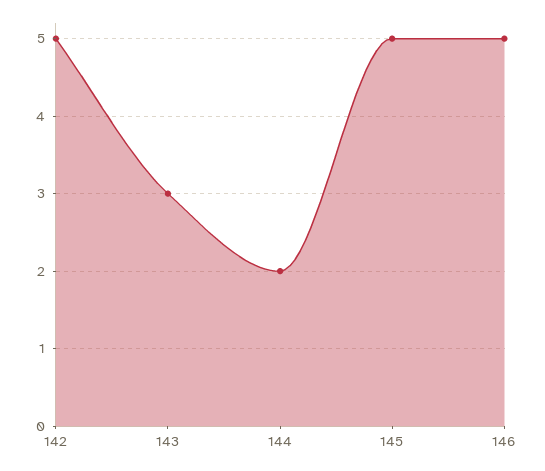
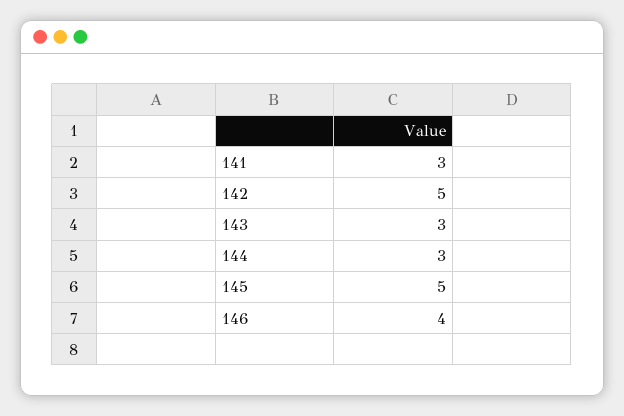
144: 2 -> 3
146: 5 -> 4
141: none -> 3

